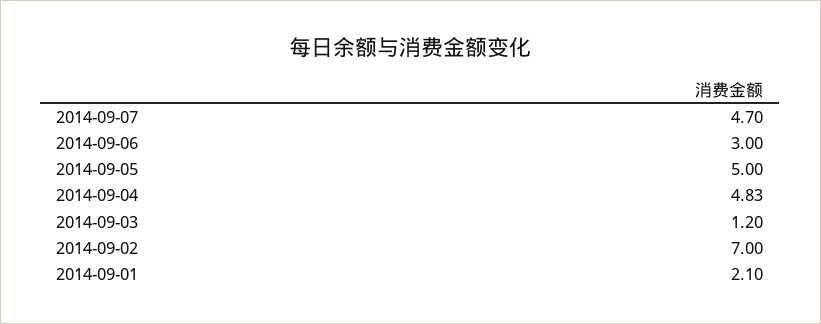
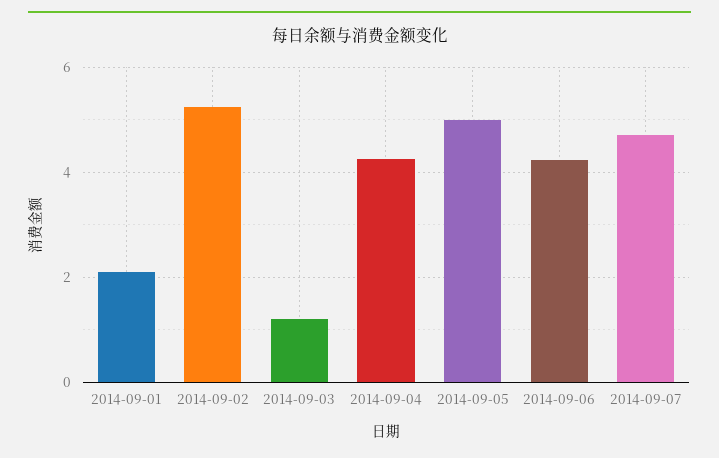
2014-09-06: 3 -> 4.2
2014-09-04: 4.83 -> 4.2
2014-09-02: 7 -> 5.2

